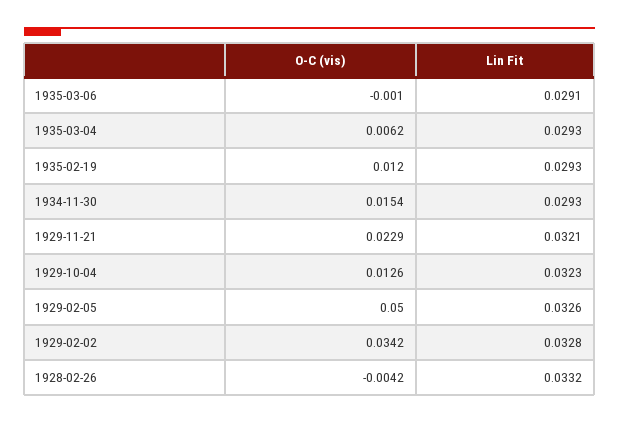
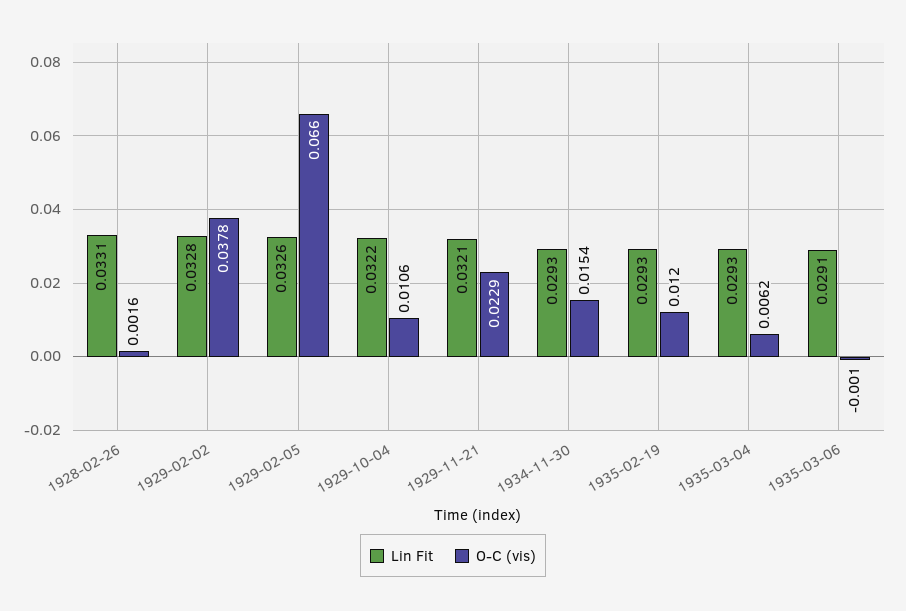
O-C (vis), 1929-10-04: 0.0126 -> 0.0106
Lin Fit, 1929-10-04: 0.0323 -> 0.0322
O-C (vis), 1929-02-05: 0.05 -> 0.066
O-C (vis), 1929-02-02: 0.0342 -> 0.0378
O-C (vis), 1928-02-26: -0.0042 -> 0.0016
Lin Fit, 1928-02-26: 0.0332 -> 0.0331

